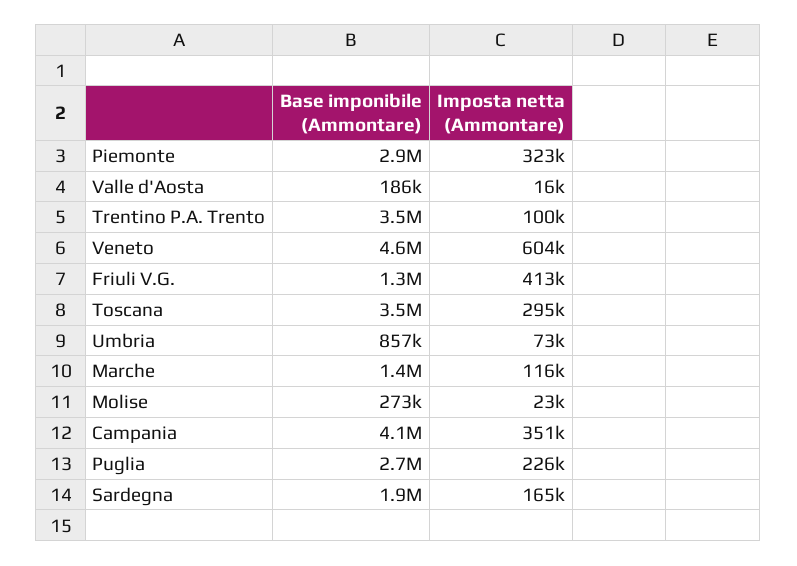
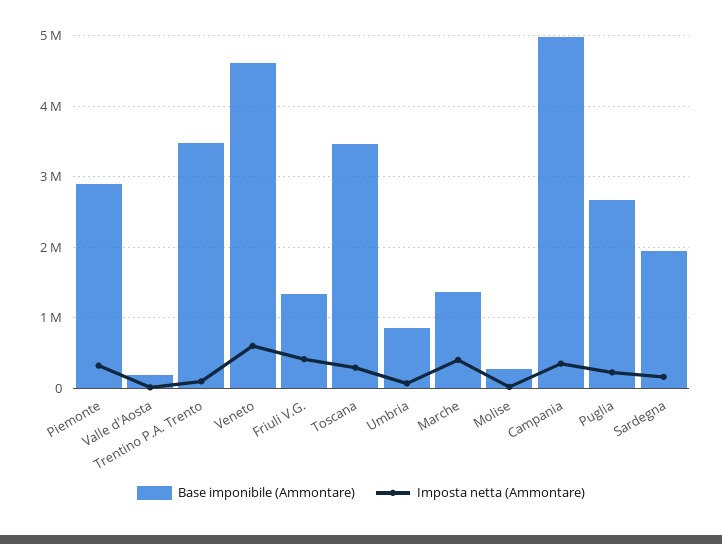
Imposta netta (Ammontare), Marche: 116000 -> 400000
Base imponibile (Ammontare), Campania: 4100000 -> 5000000

